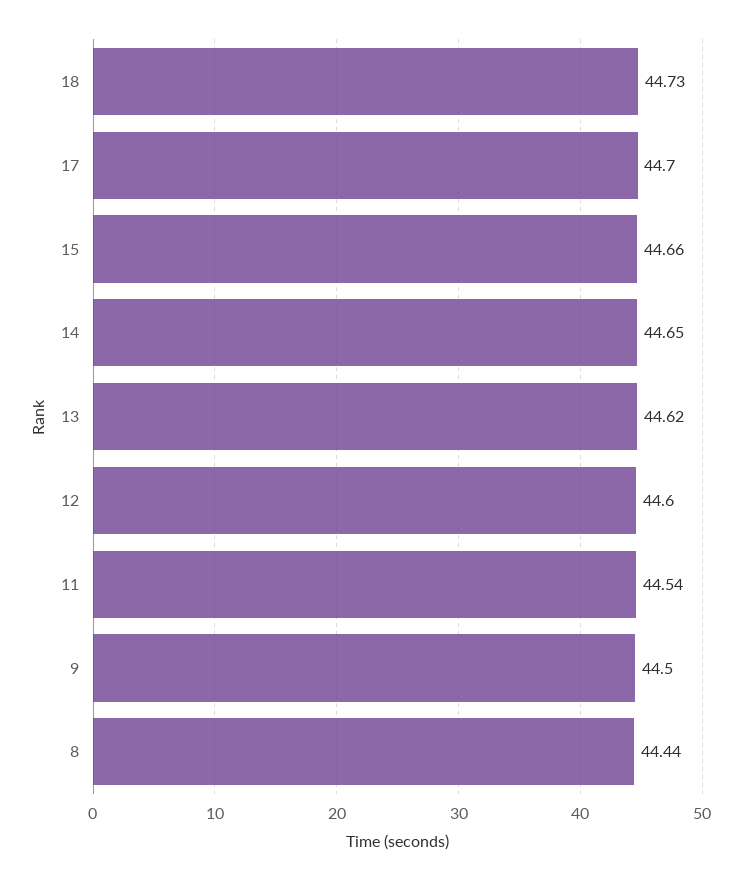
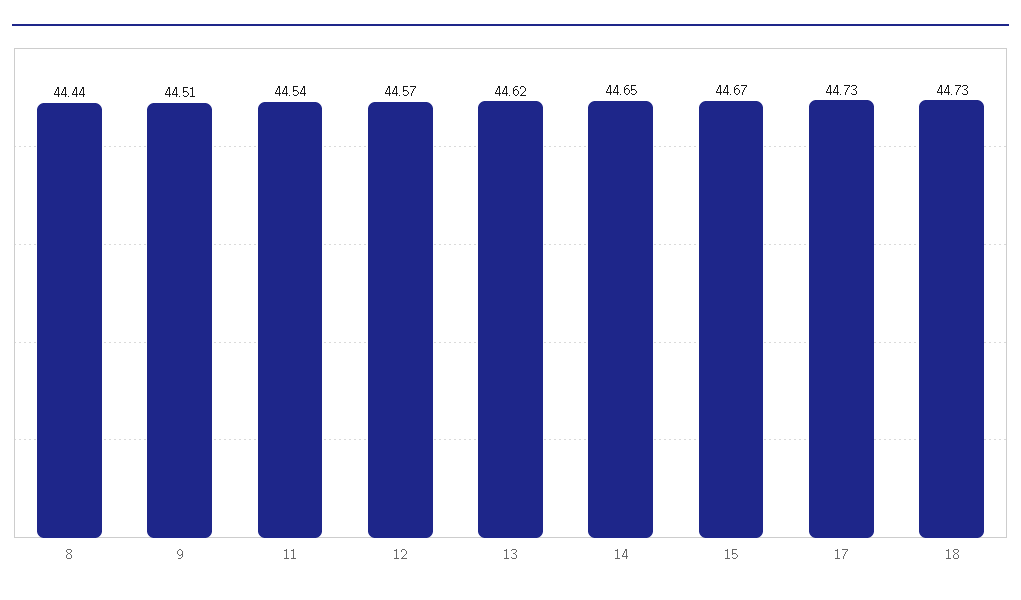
17: 44.7 -> 44.73
15: 44.66 -> 44.67
12: 44.6 -> 44.57
9: 44.5 -> 44.51

